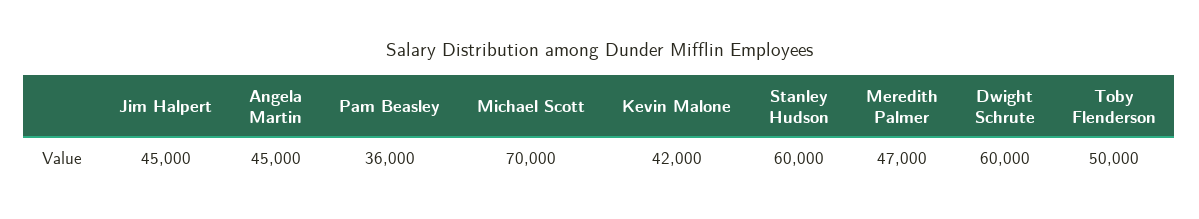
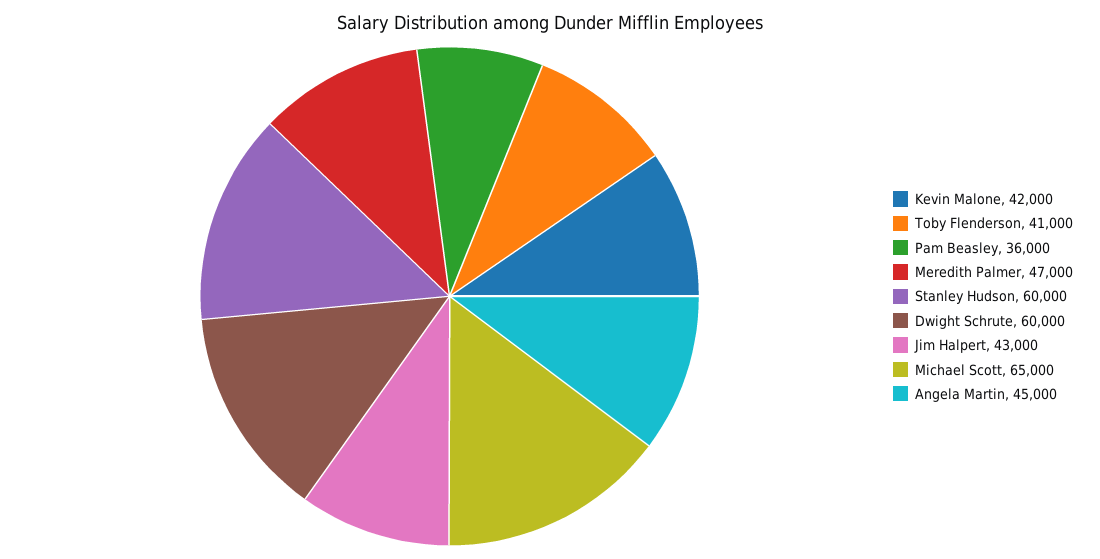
Jim Halpert: 45000 -> 43000
Michael Scott: 70000 -> 65000
Toby Flenderson: 50000 -> 41000

